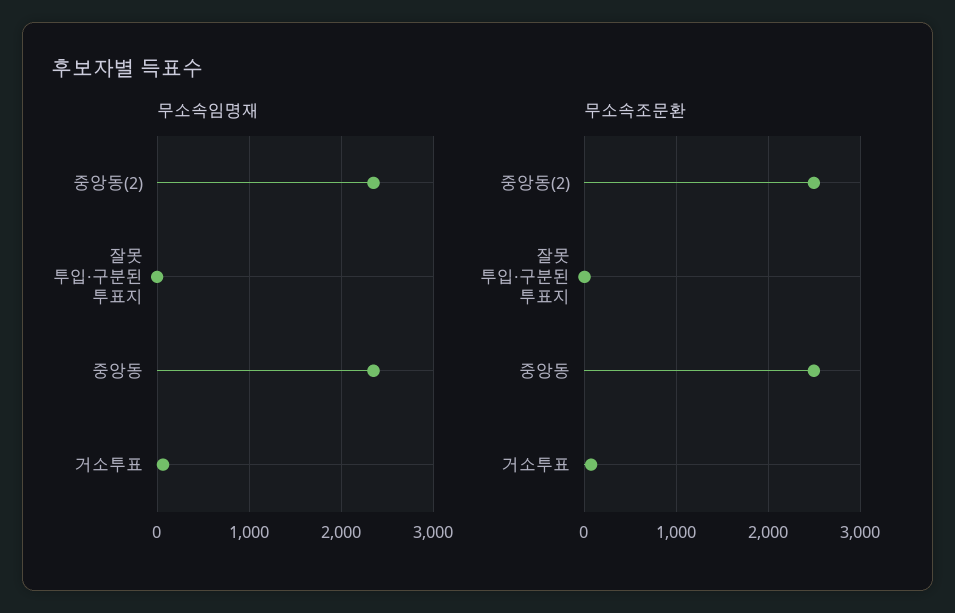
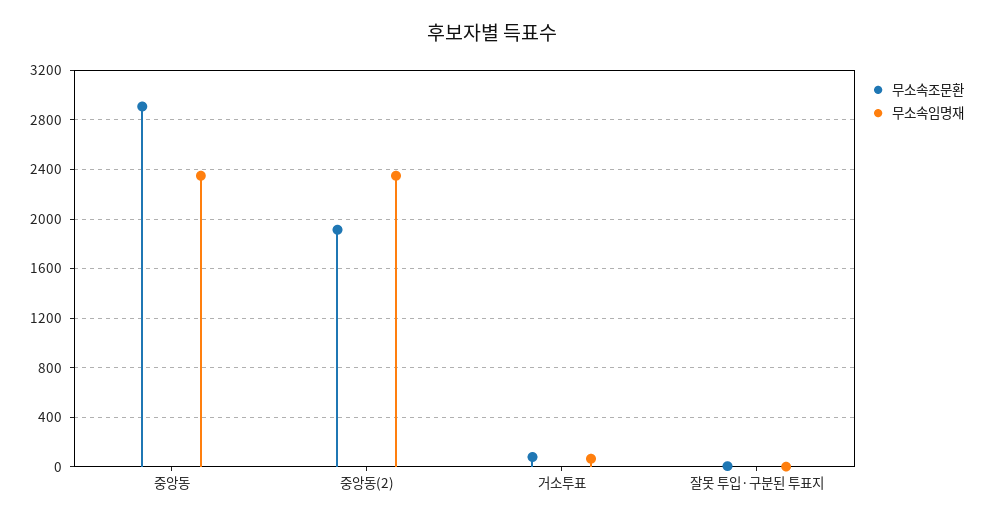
무소속조문환, 중앙동(2): 2500 -> 1900
무소속조문환, 중앙동: 2500 -> 2900

